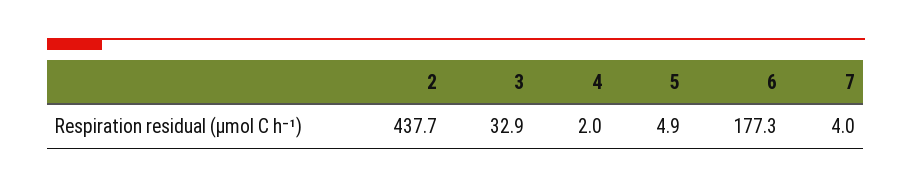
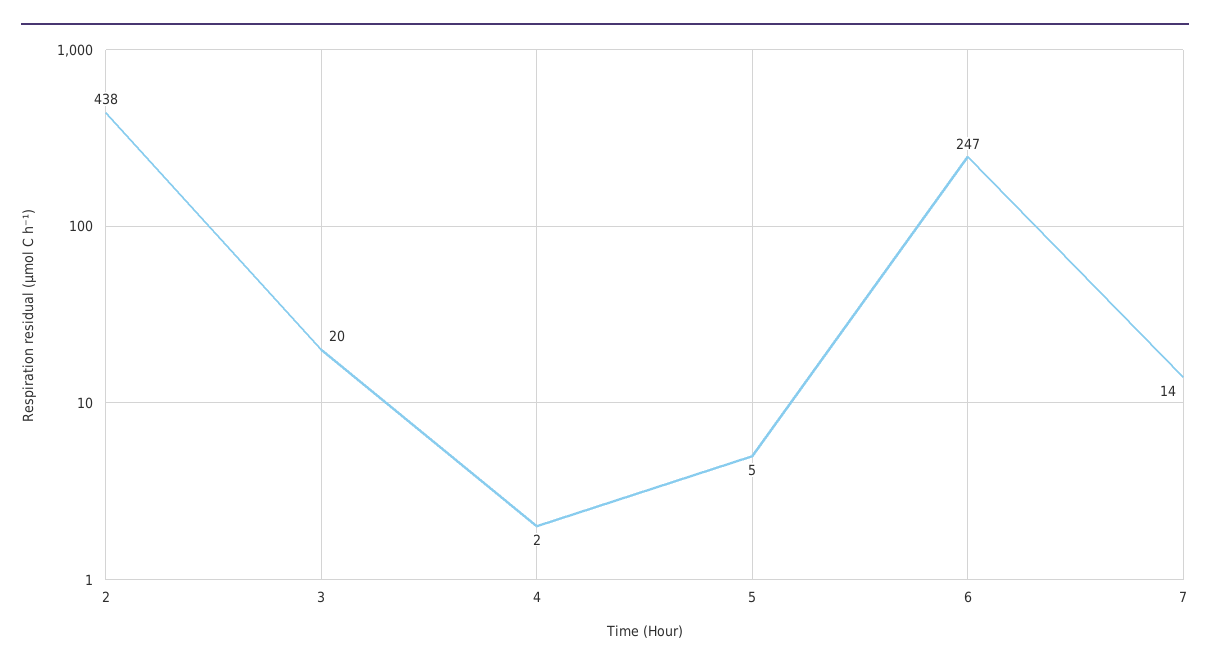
3: 32.9 -> 20
6: 177.3 -> 247
7: 4 -> 14

